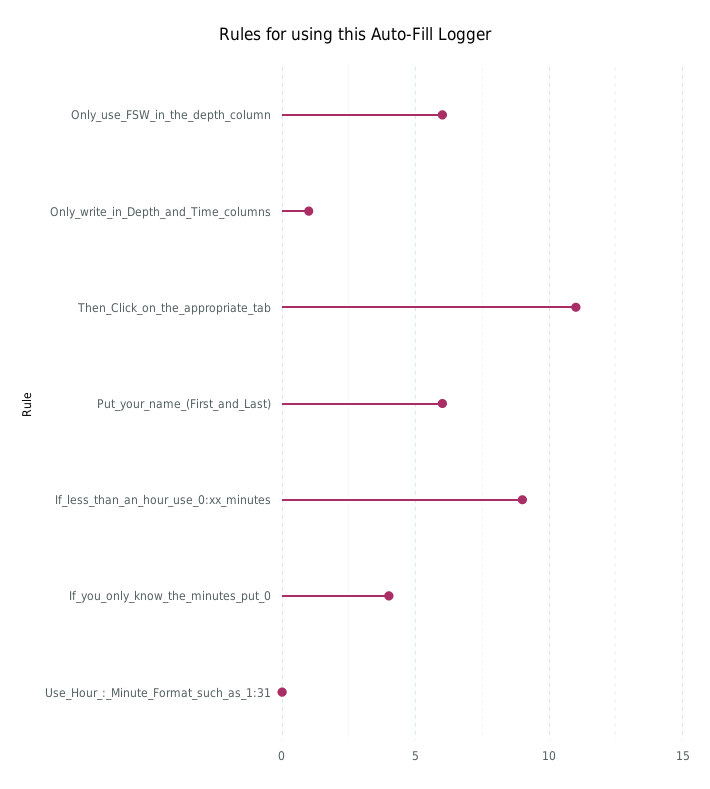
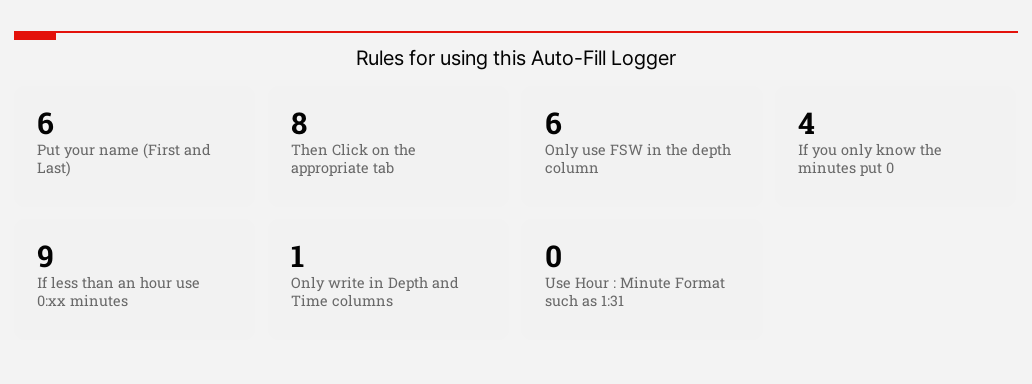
Then_Click_on_the_appropriate_tab: 11 -> 8

